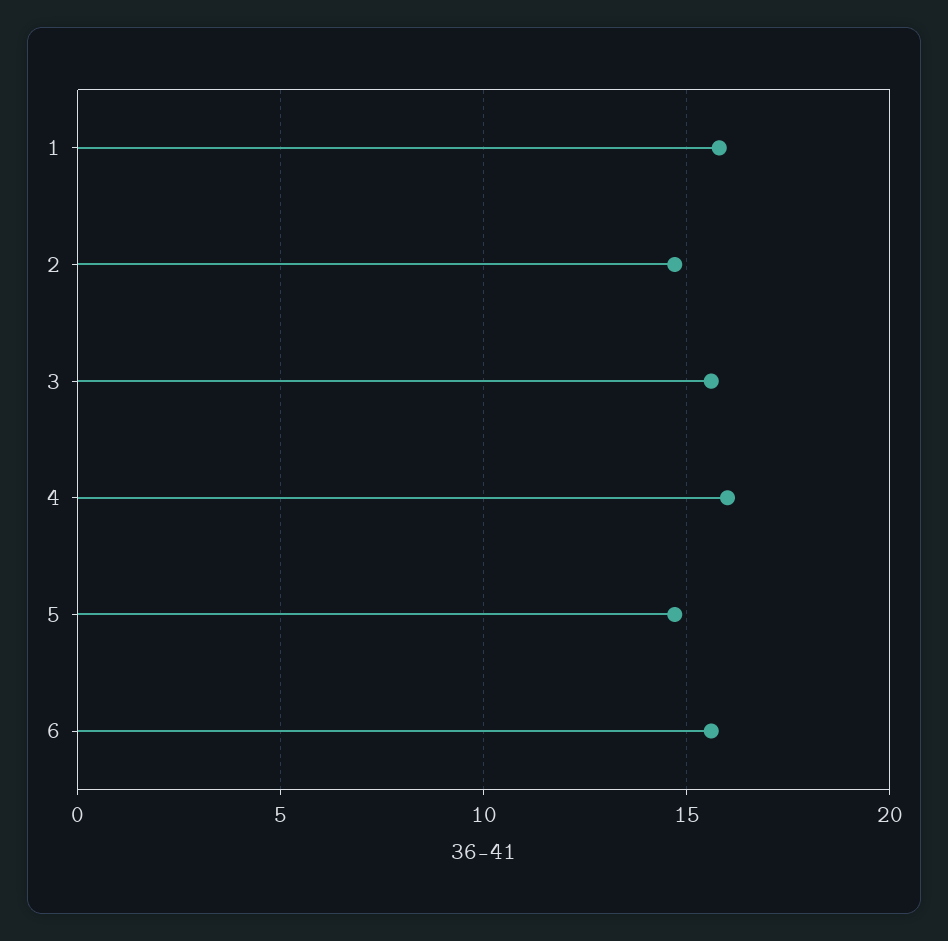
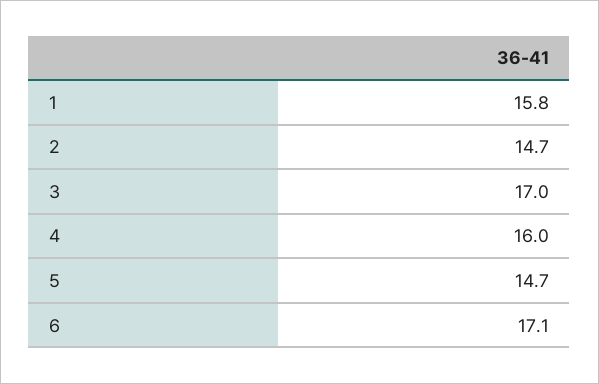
3: 15.5 -> 17
6: 15.5 -> 17.1

